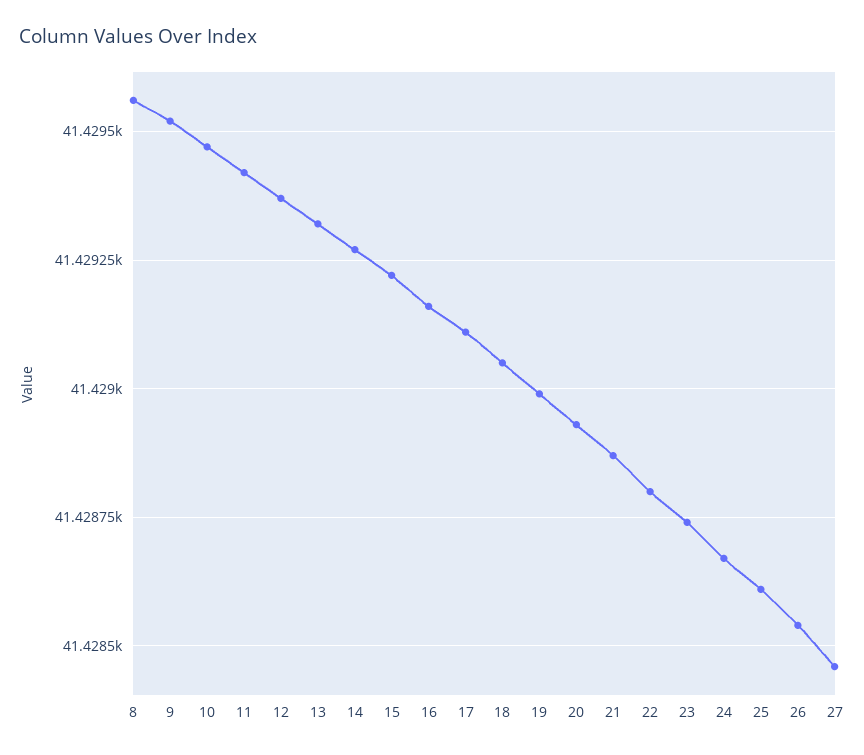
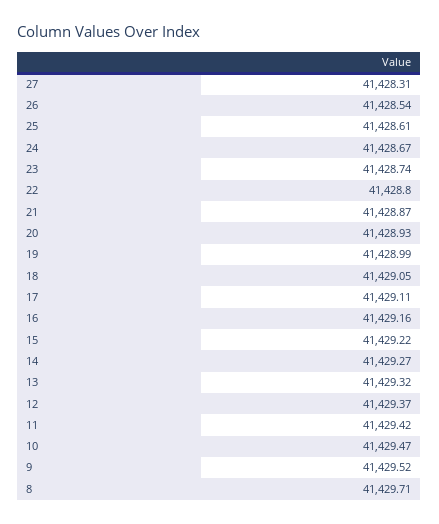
8: 41429.55 -> 41429.71
27: 41428.45 -> 41428.31

